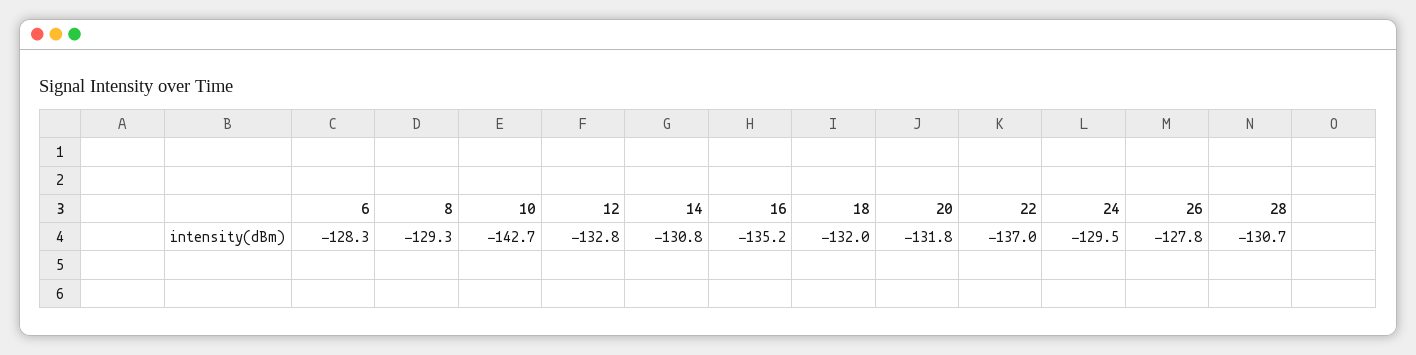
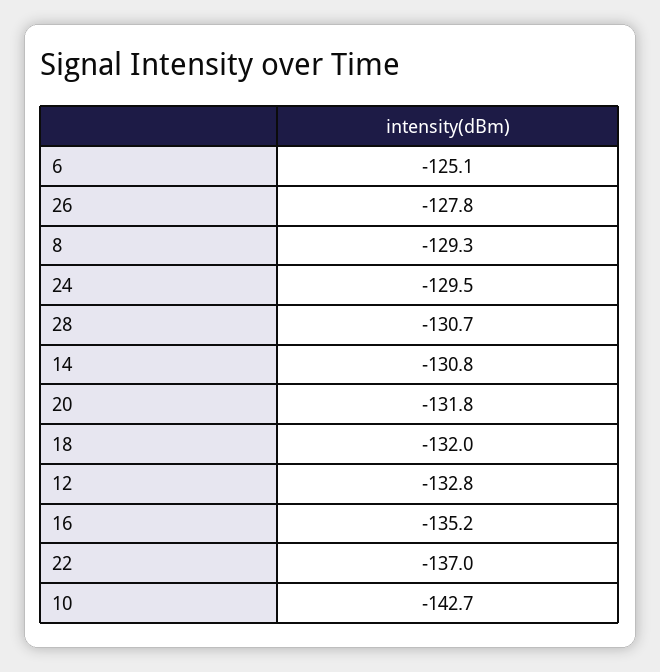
6: -128.3 -> -125.1

